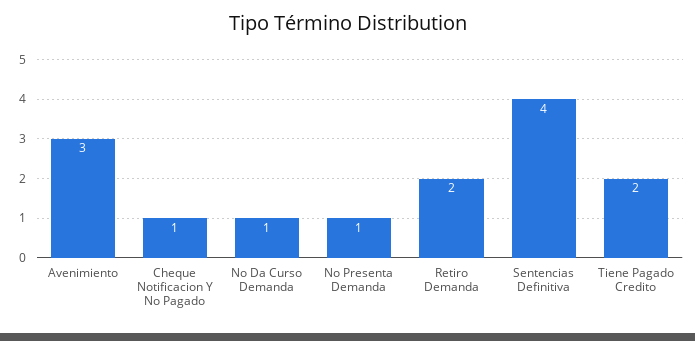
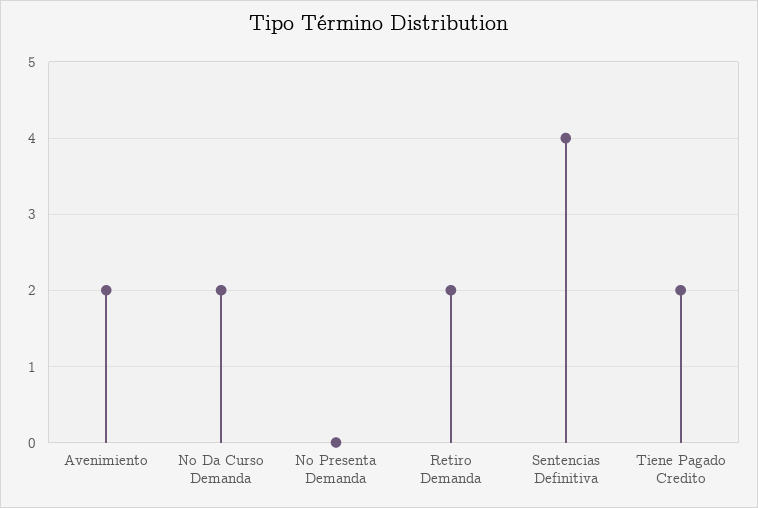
Avenimiento: 3 -> 2
Cheque Notificacion Y No Pagado: 1 -> none
No Da Curso Demanda: 1 -> 2
No Presenta Demanda: 1 -> 0

